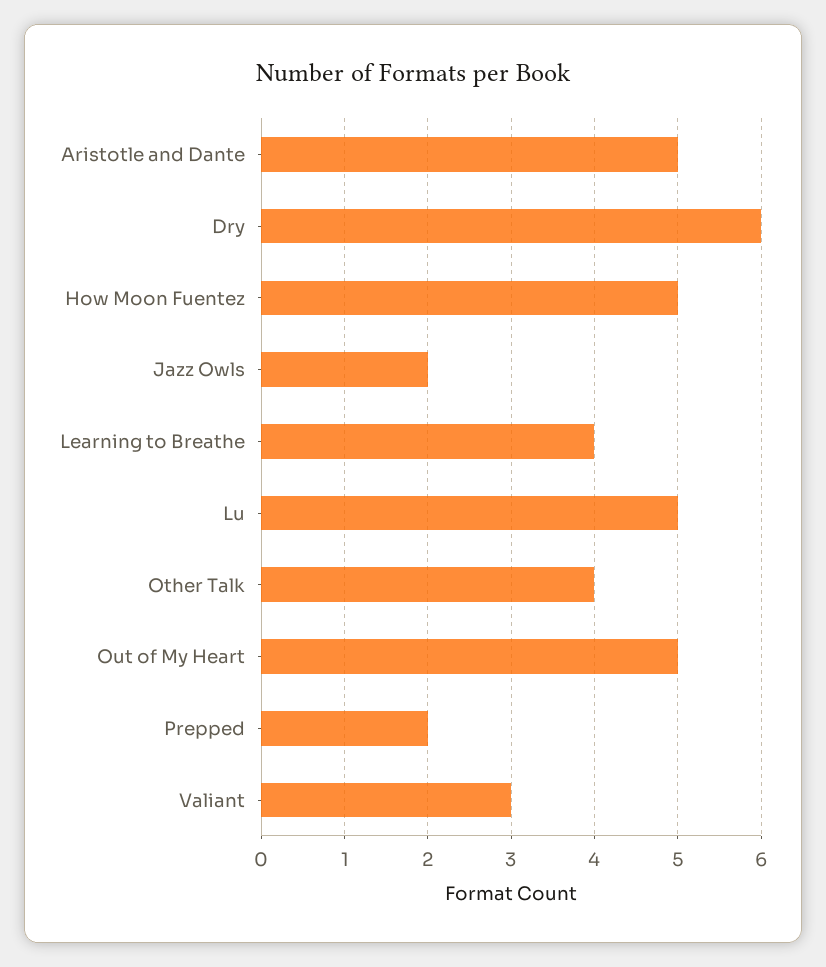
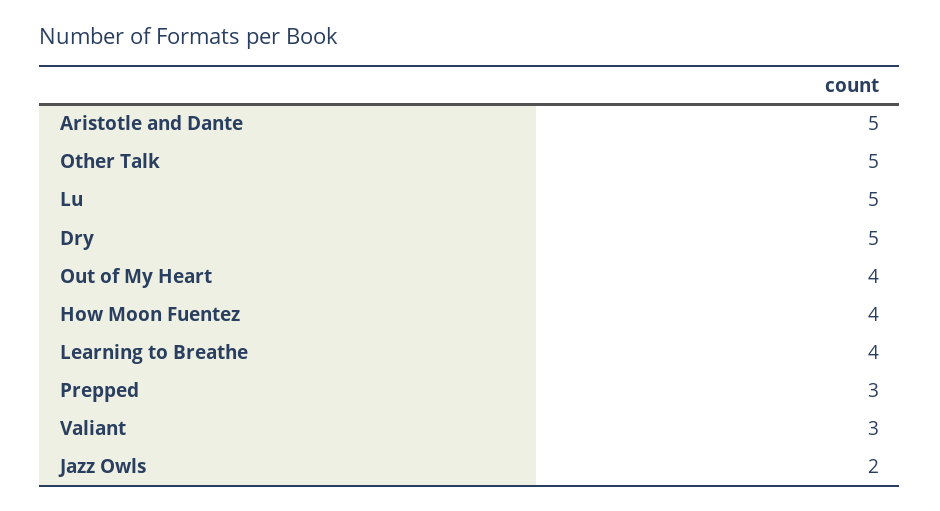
Dry: 6 -> 5
How Moon Fuentez: 5 -> 4
Other Talk: 4 -> 5
Out of My Heart: 5 -> 4
Prepped: 2 -> 3

